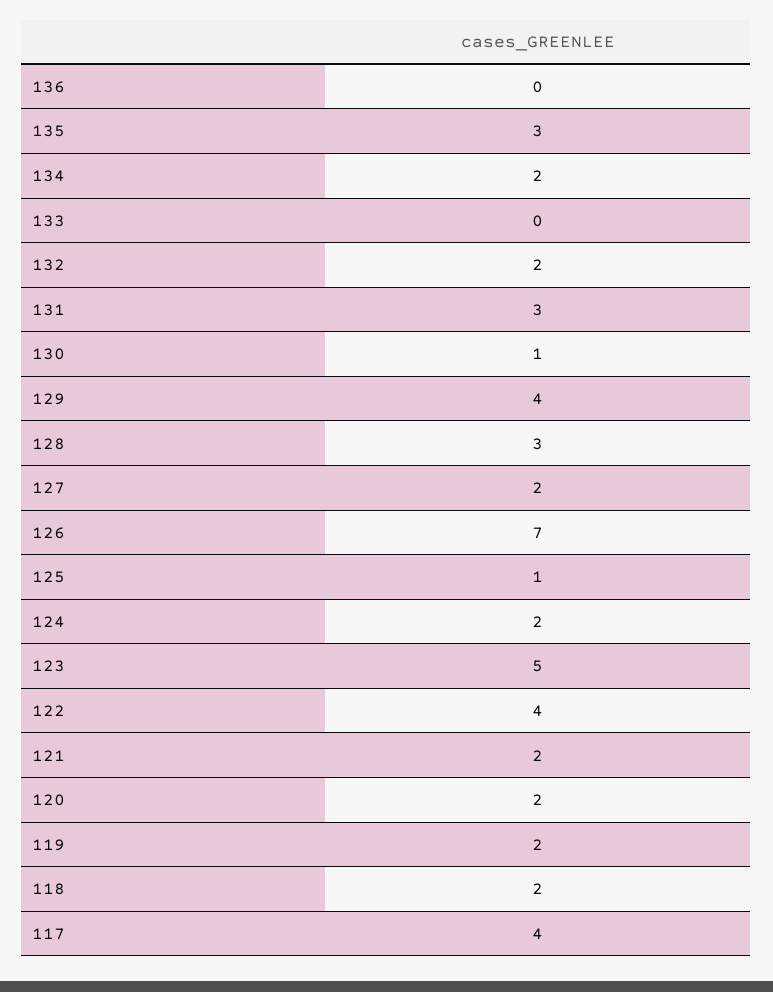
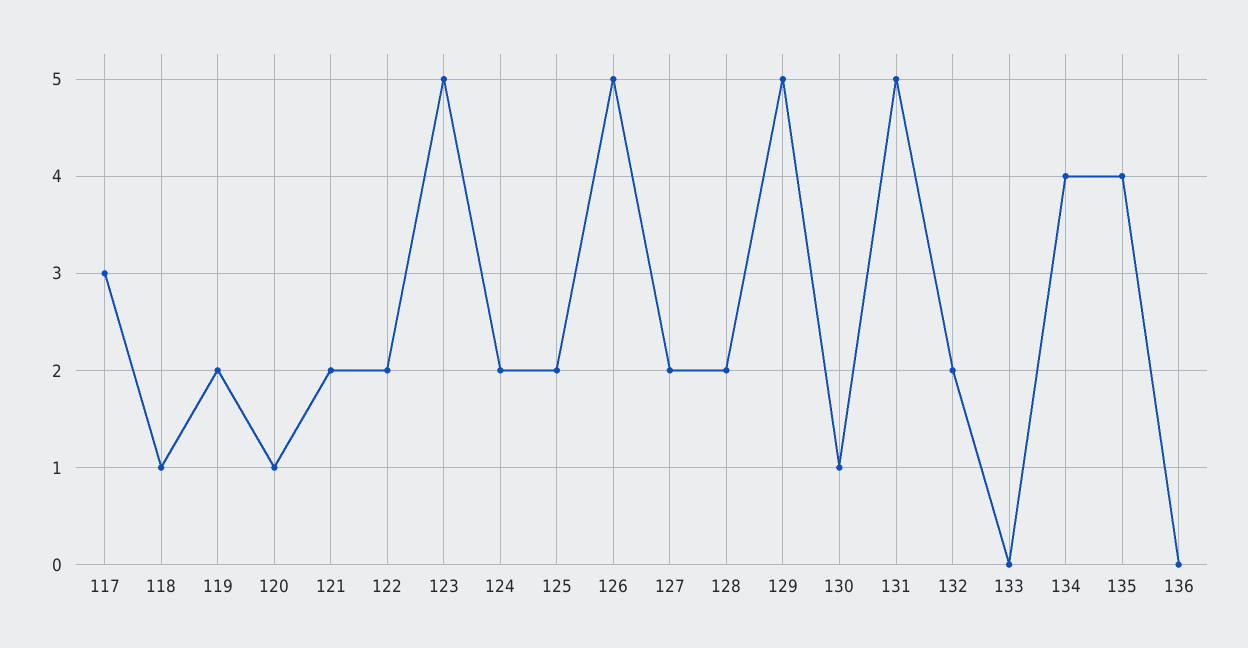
135: 3 -> 4
134: 2 -> 4
131: 3 -> 5
129: 4 -> 5
128: 3 -> 2
126: 7 -> 5
125: 1 -> 2
122: 4 -> 2
120: 2 -> 1
118: 2 -> 1
117: 4 -> 3

